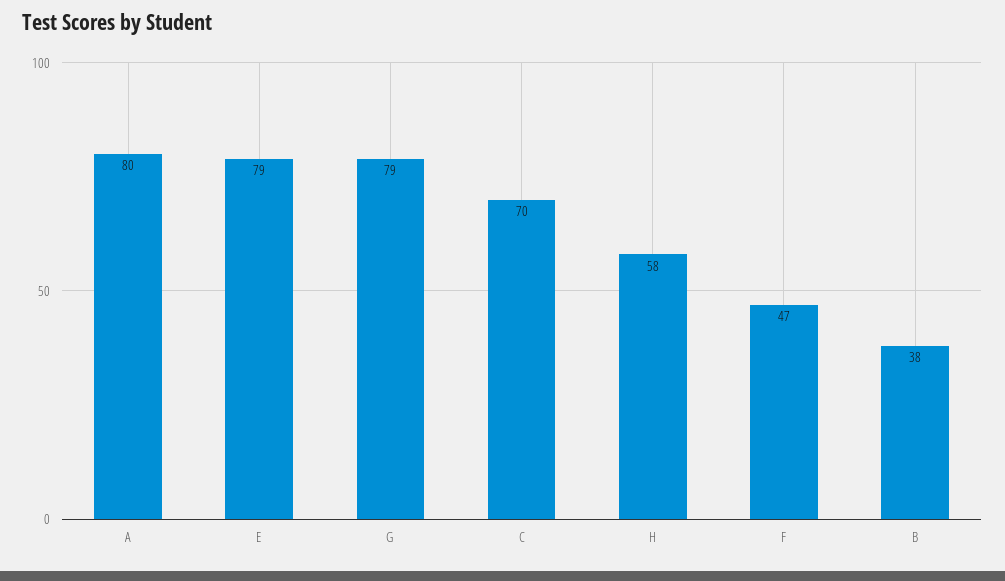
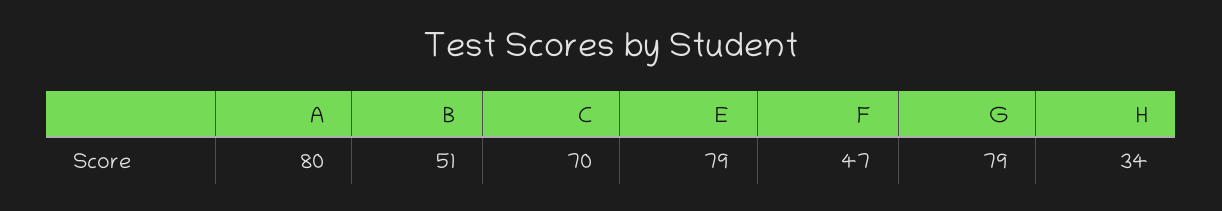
H: 58 -> 34
B: 38 -> 51

